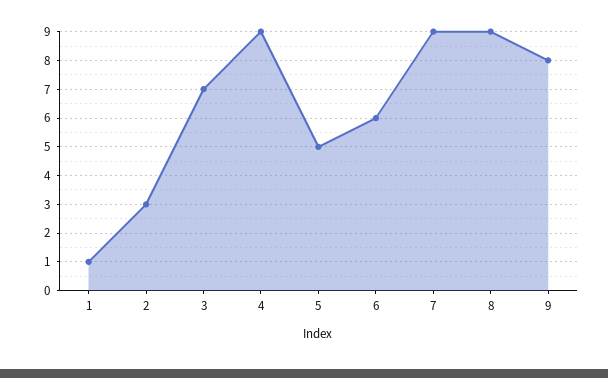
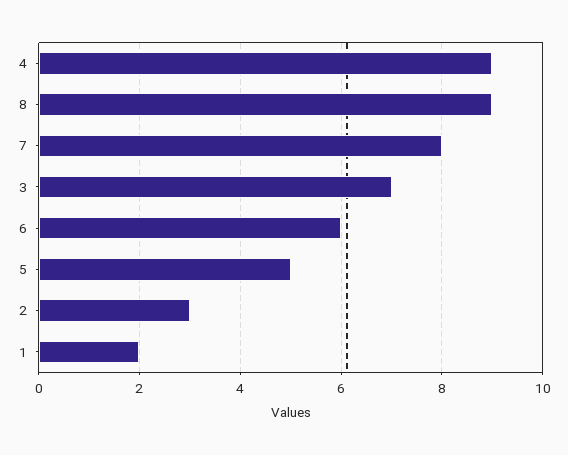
1: 1 -> 2
7: 9 -> 8
9: 8 -> none

